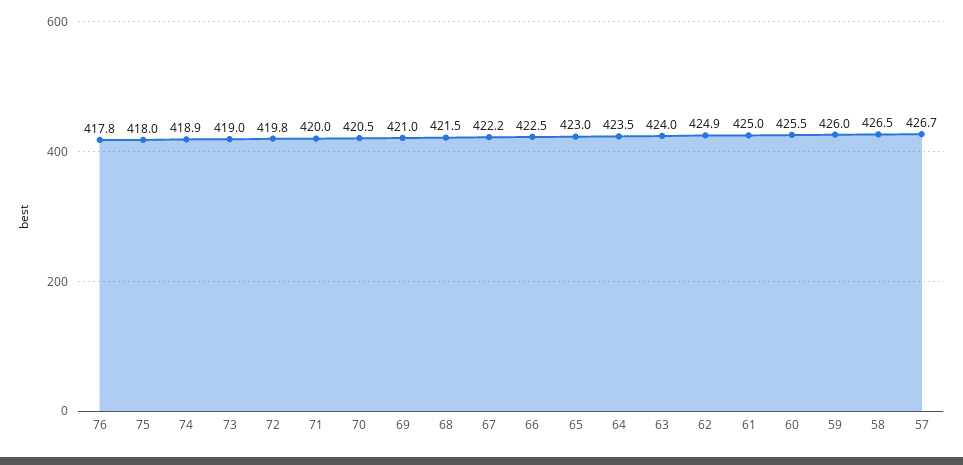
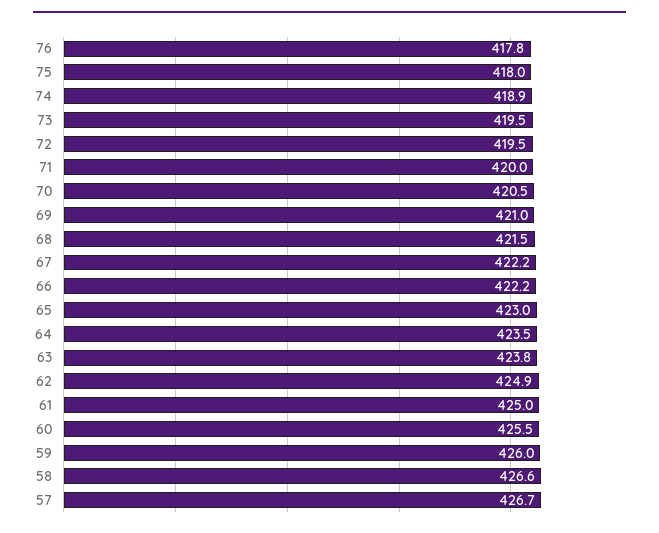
73: 419 -> 419.5
72: 419.8 -> 419.5
66: 422.5 -> 422.2
63: 424 -> 423.8
58: 426.5 -> 426.6

